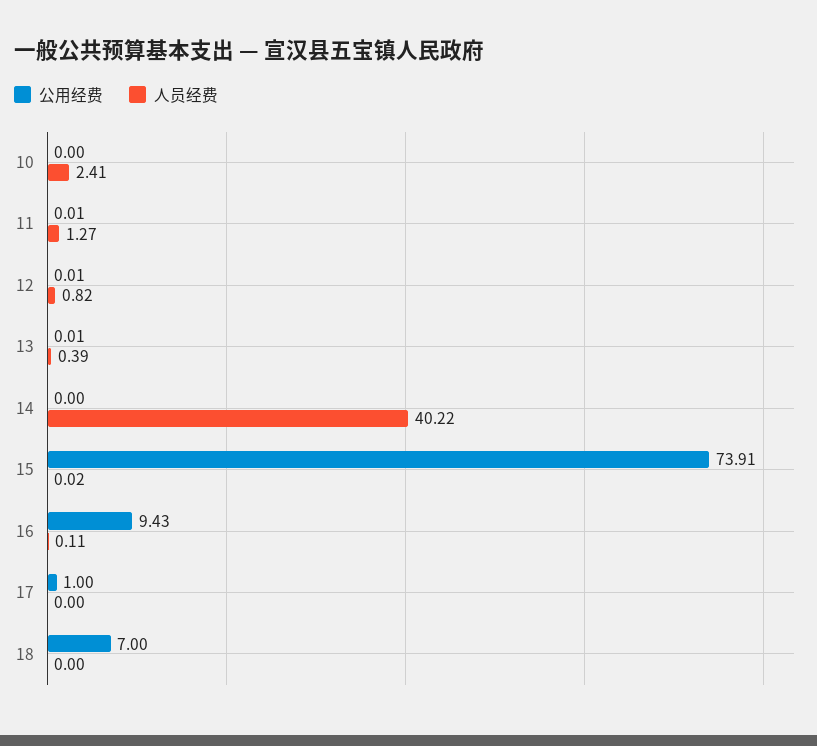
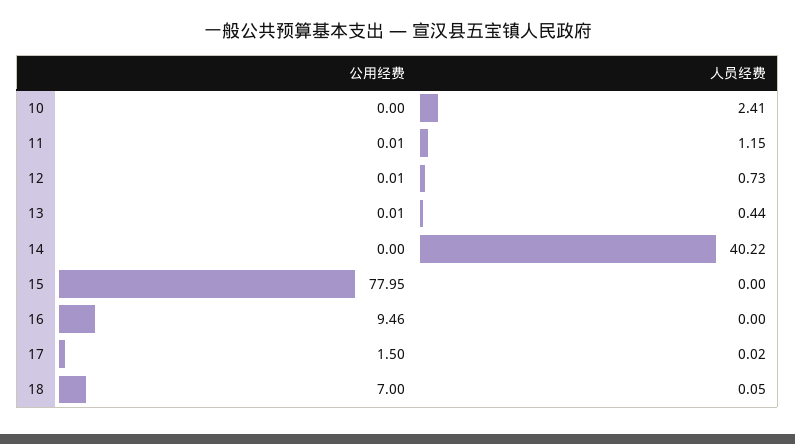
人员经费, 11: 1.27 -> 1.15
人员经费, 12: 0.82 -> 0.73
人员经费, 13: 0.39 -> 0.44
公用经费, 15: 73.91 -> 77.95
人员经费, 15: 0.02 -> 0
公用经费, 16: 9.43 -> 9.46
人员经费, 16: 0.11 -> 0
公用经费, 17: 1 -> 1.5
人员经费, 17: 0 -> 0.02
人员经费, 18: 0 -> 0.05

